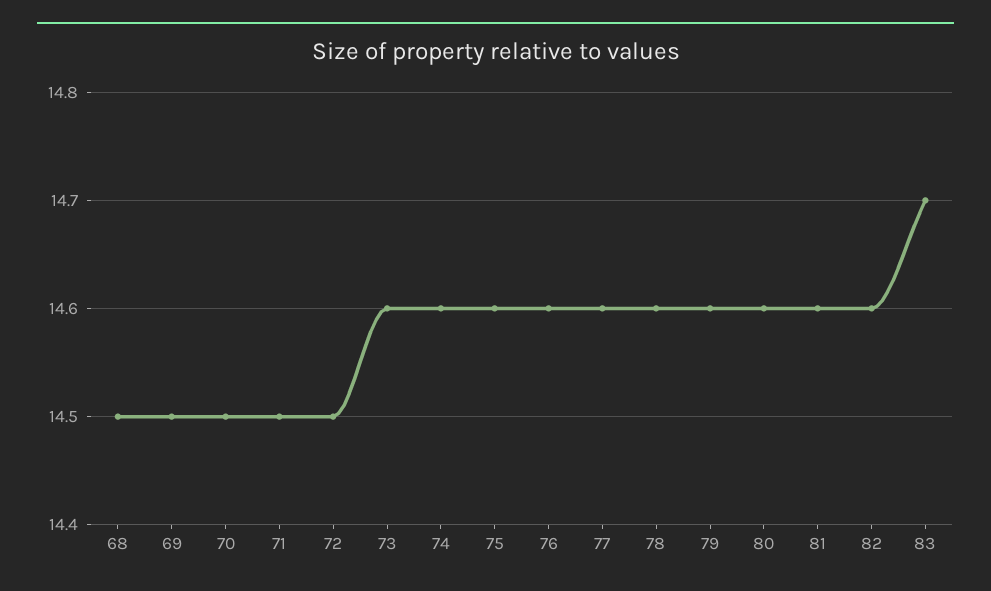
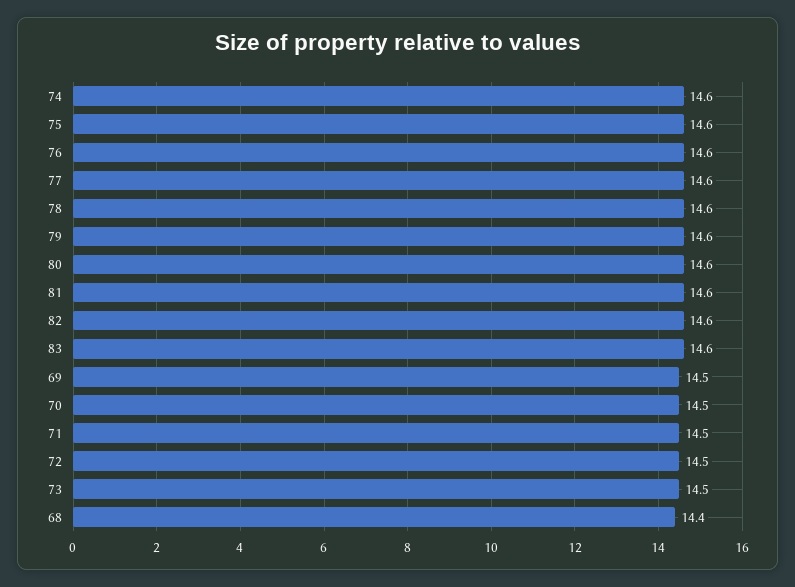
68: 14.5 -> 14.4
73: 14.6 -> 14.5
83: 14.7 -> 14.6

